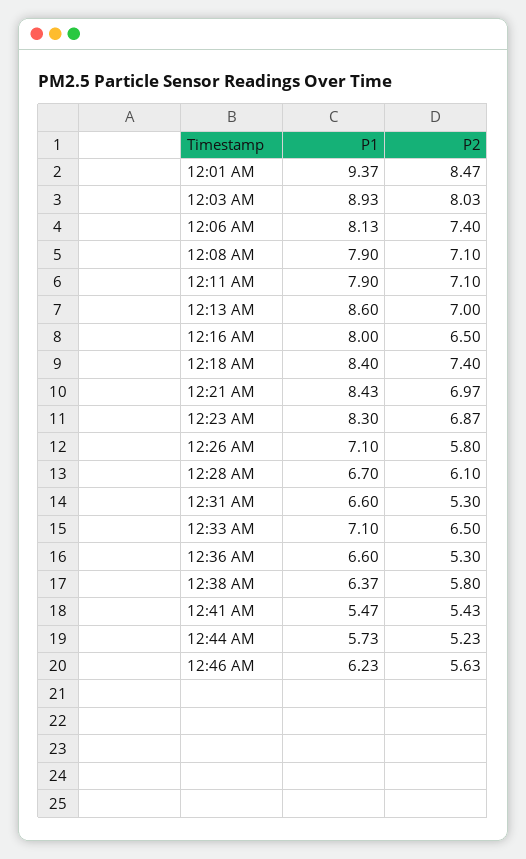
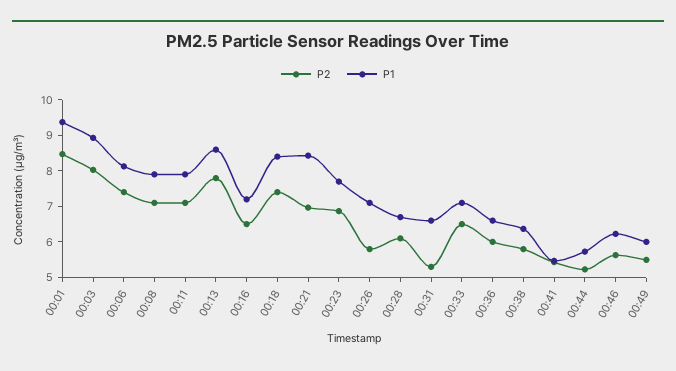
P2, 12:13 AM: 7 -> 7.75
P1, 12:16 AM: 8 -> 7.25
P1, 12:23 AM: 8.3 -> 7.75
P2, 12:36 AM: 5.3 -> 6
P2, 00:49: none -> 5.5
P1, 00:49: none -> 6

